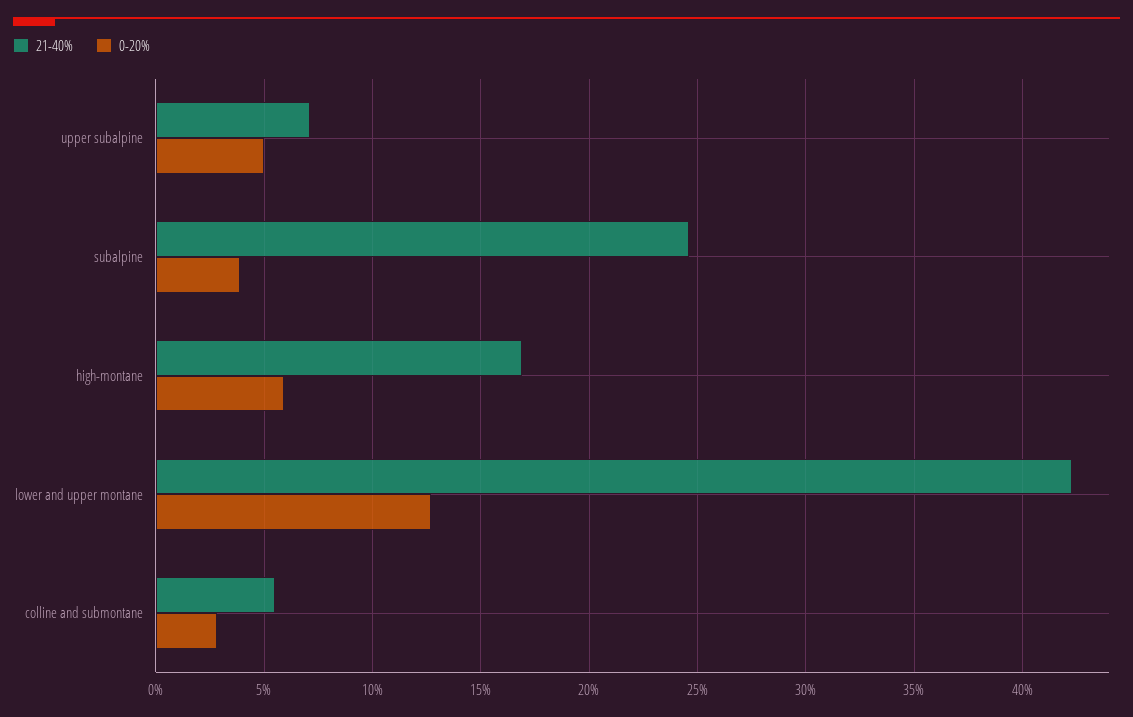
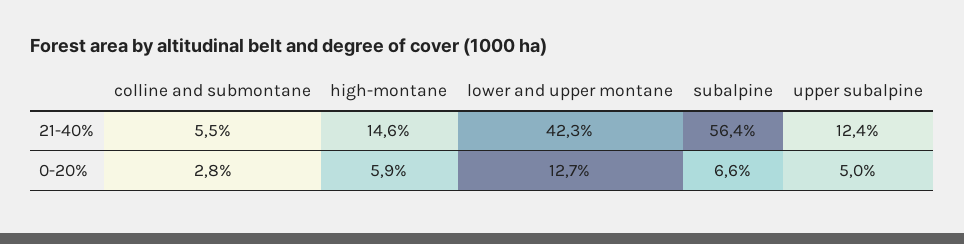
21-40%, upper subalpine: 7 -> 12.4
21-40%, subalpine: 24.5 -> 56.4
0-20%, subalpine: 4 -> 6.6
21-40%, high-montane: 17 -> 14.6

